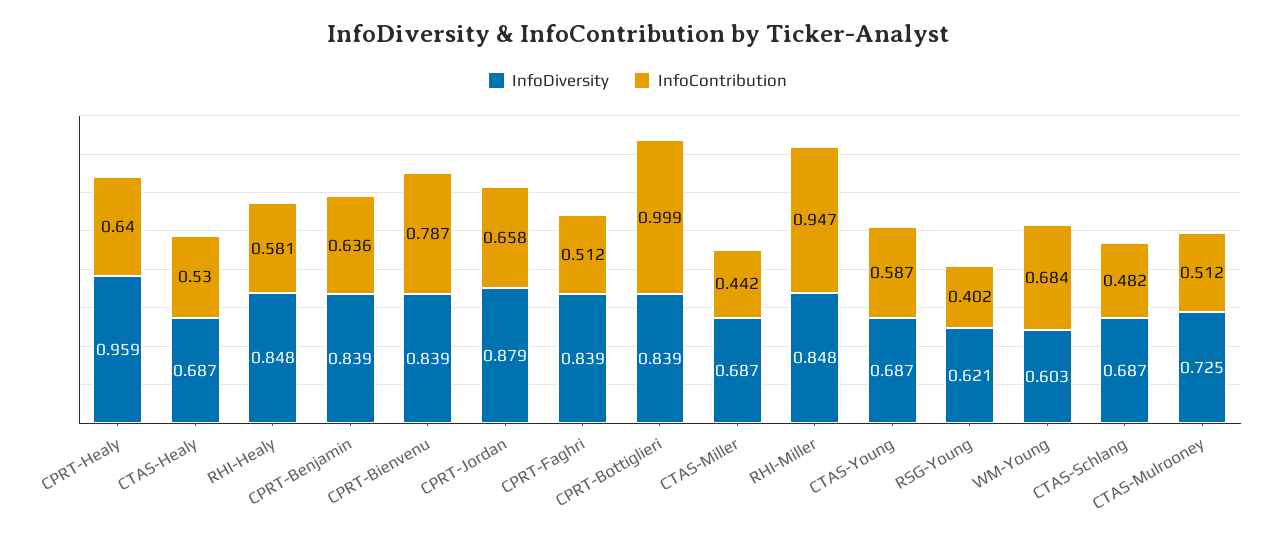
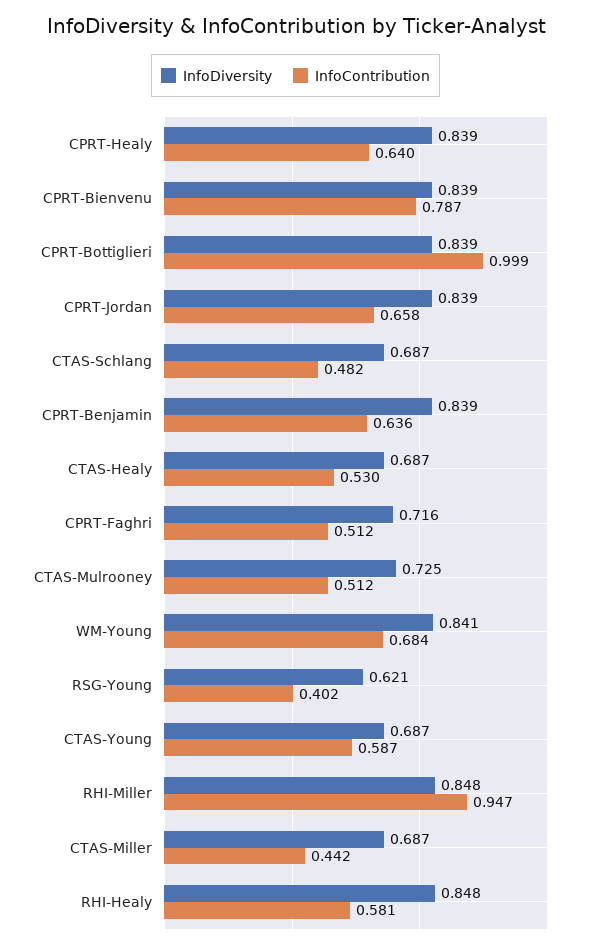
InfoDiversity, CPRT-Healy: 0.959 -> 0.839
InfoDiversity, CPRT-Jordan: 0.879 -> 0.839
InfoDiversity, CPRT-Faghri: 0.839 -> 0.716
InfoDiversity, WM-Young: 0.603 -> 0.841

